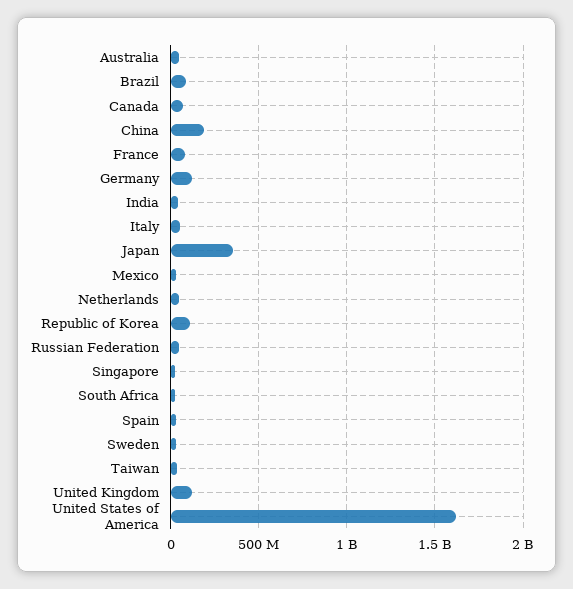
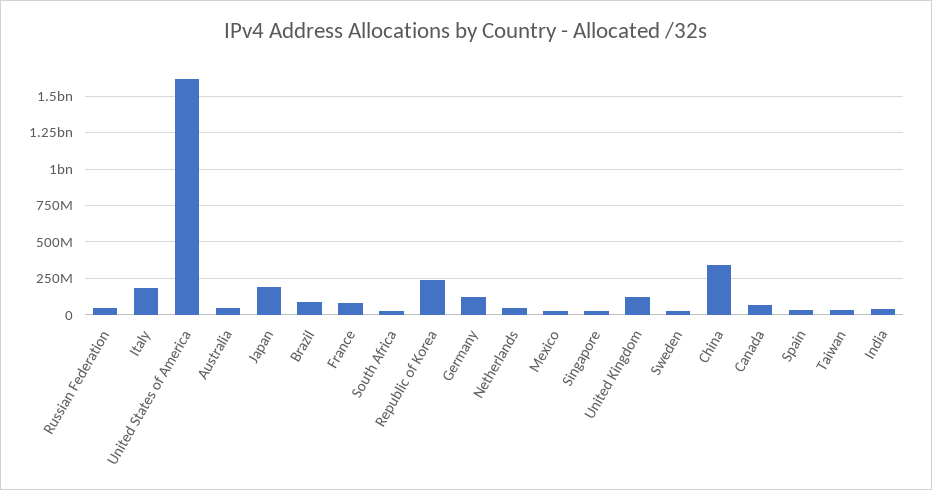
China: 200000000 -> 350000000
Italy: 50000000 -> 200000000
Japan: 350000000 -> 200000000
Republic of Korea: 100000000 -> 250000000

